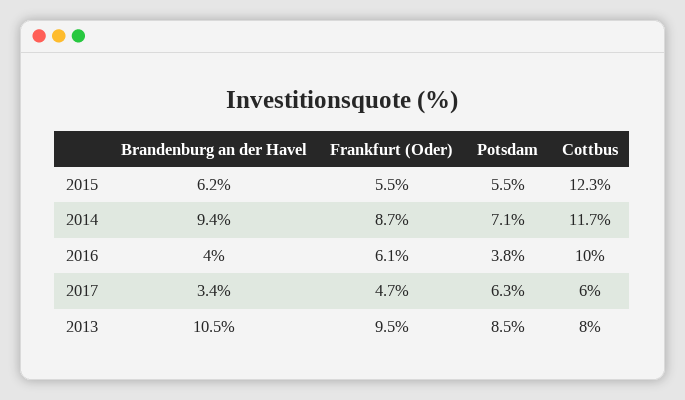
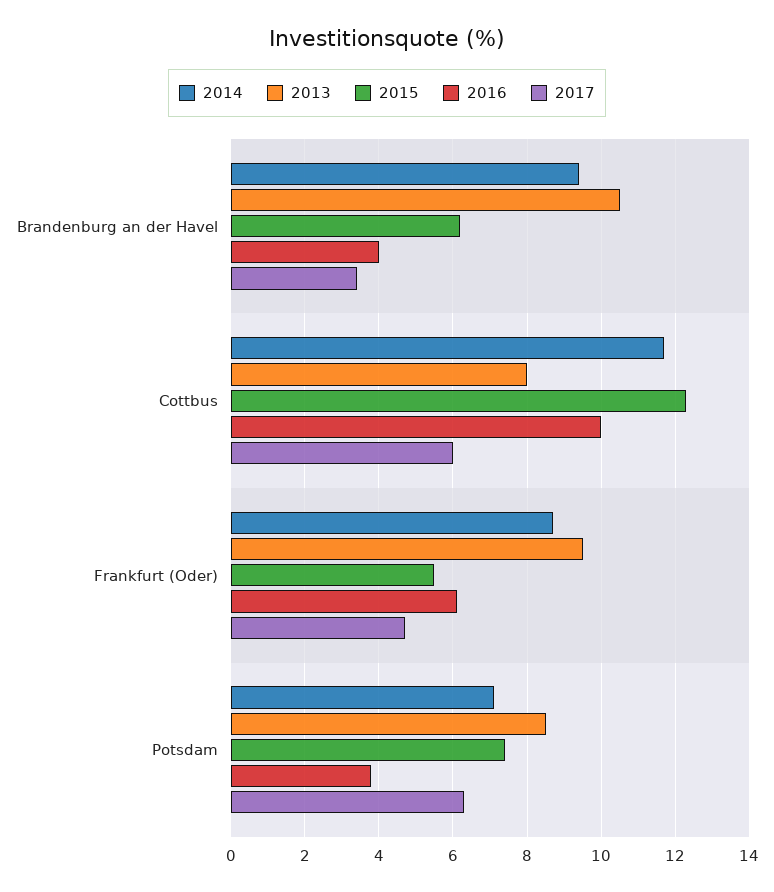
2015, Potsdam: 5.5 -> 7.5

